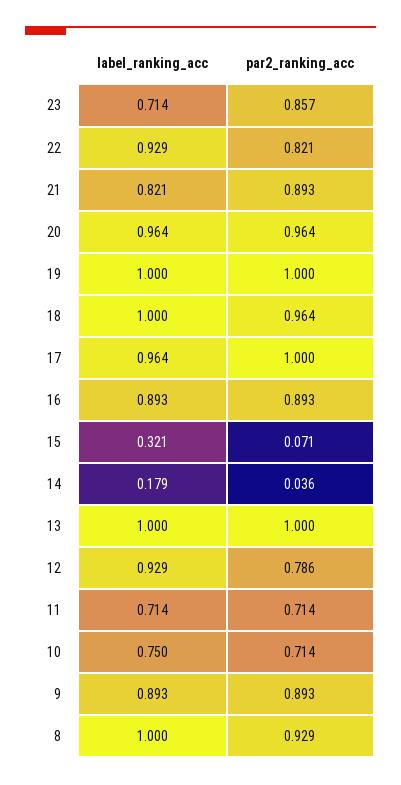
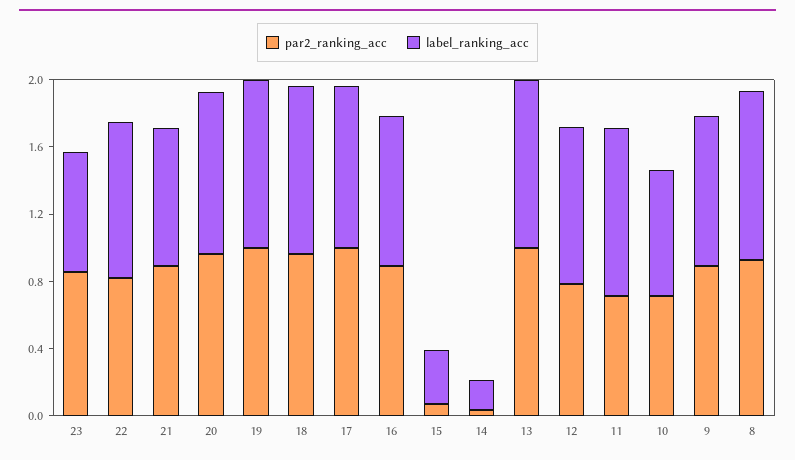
label_ranking_acc, 11: 0.714 -> 1

